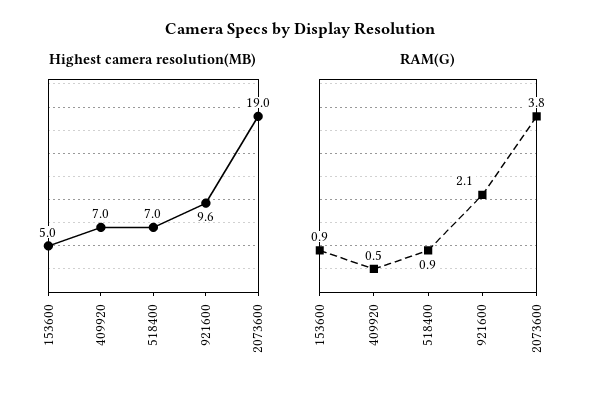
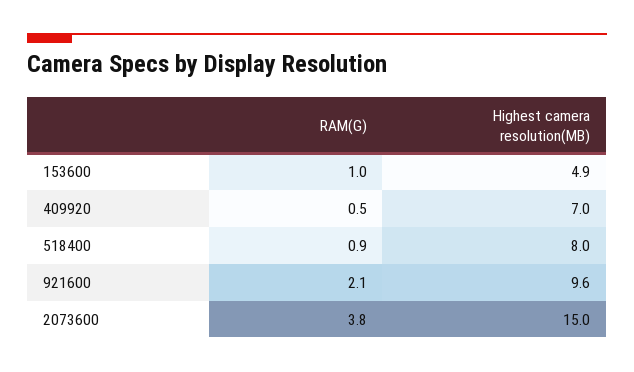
Highest camera resolution(MB), 153600: 5 -> 4.9
Highest camera resolution(MB), 518400: 7 -> 8
Highest camera resolution(MB), 2073600: 19 -> 15
RAM(G), 153600: 0.9 -> 1

